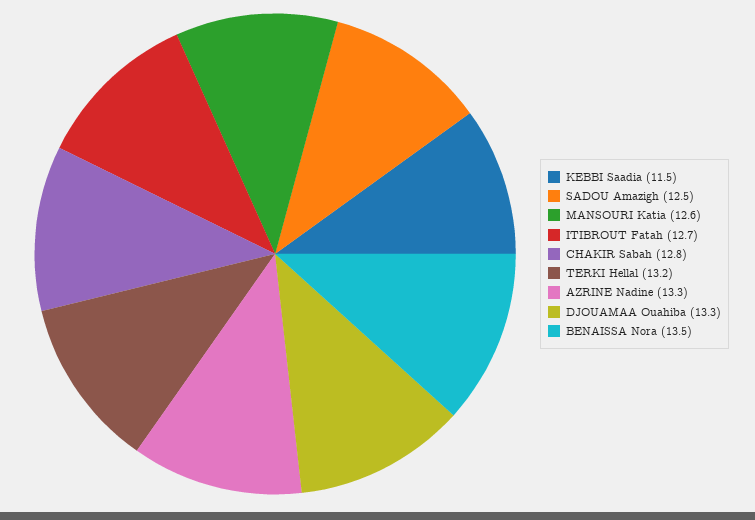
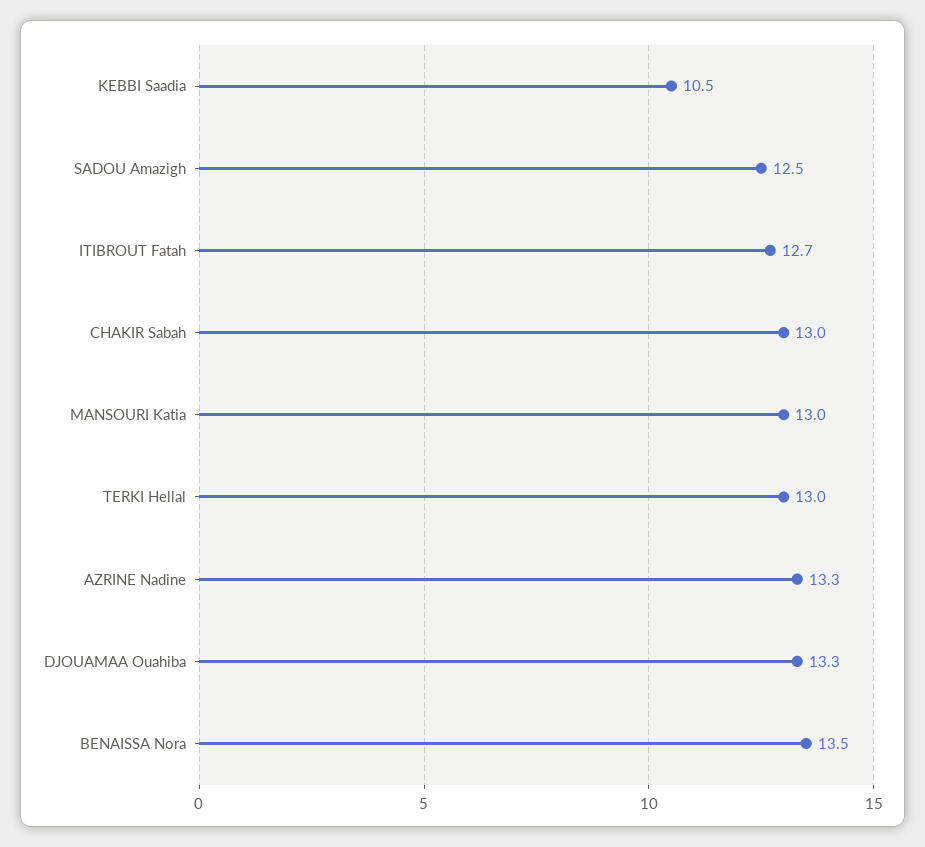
KEBBI Saadia: 11.5 -> 10.5
MANSOURI Katia: 12.6 -> 13
CHAKIR Sabah: 12.8 -> 13
TERKI Hellal: 13.2 -> 13

